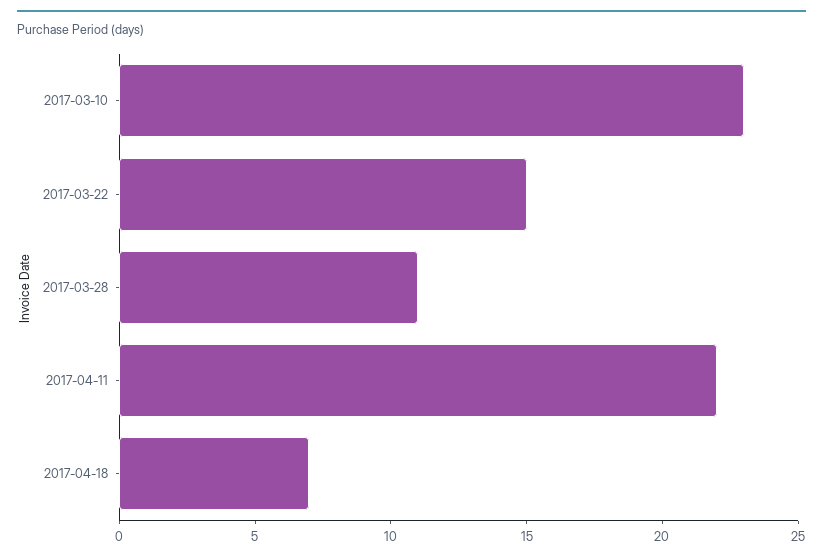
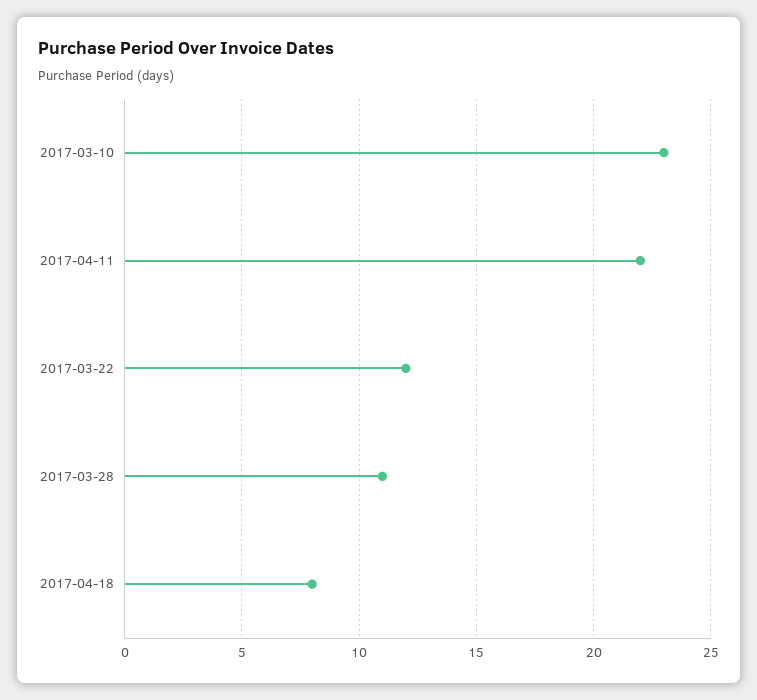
2017-03-22: 15 -> 12
2017-04-18: 7 -> 8

